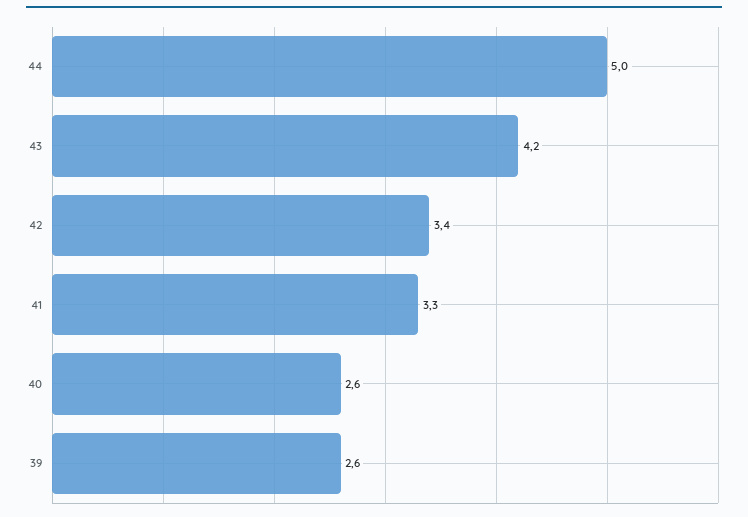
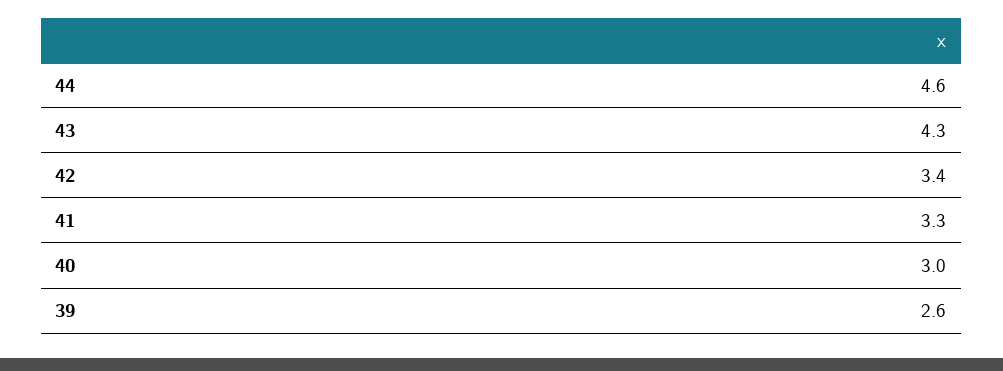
44: 5 -> 4.6
43: 4.2 -> 4.3
40: 2.6 -> 3

